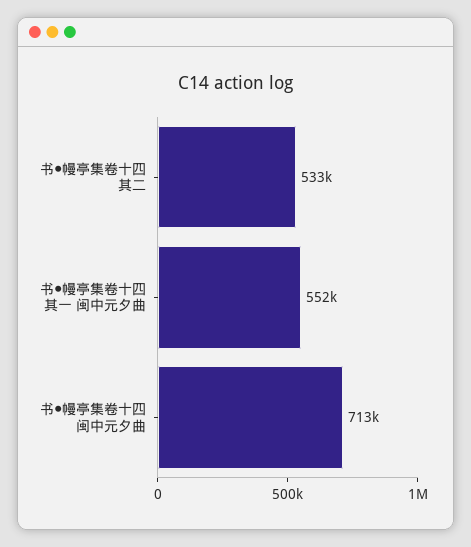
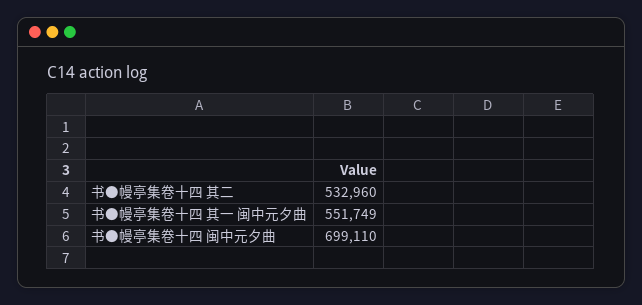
书●幔亭集卷十四 闽中元夕曲: 713000 -> 699110

